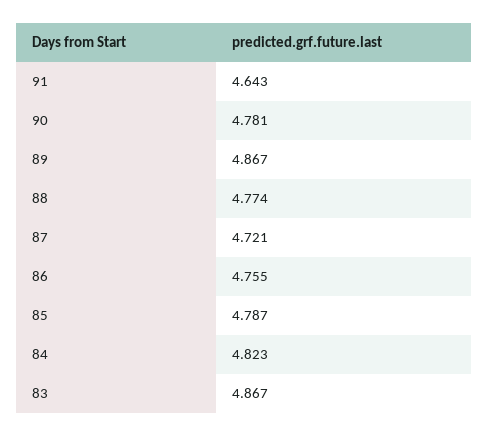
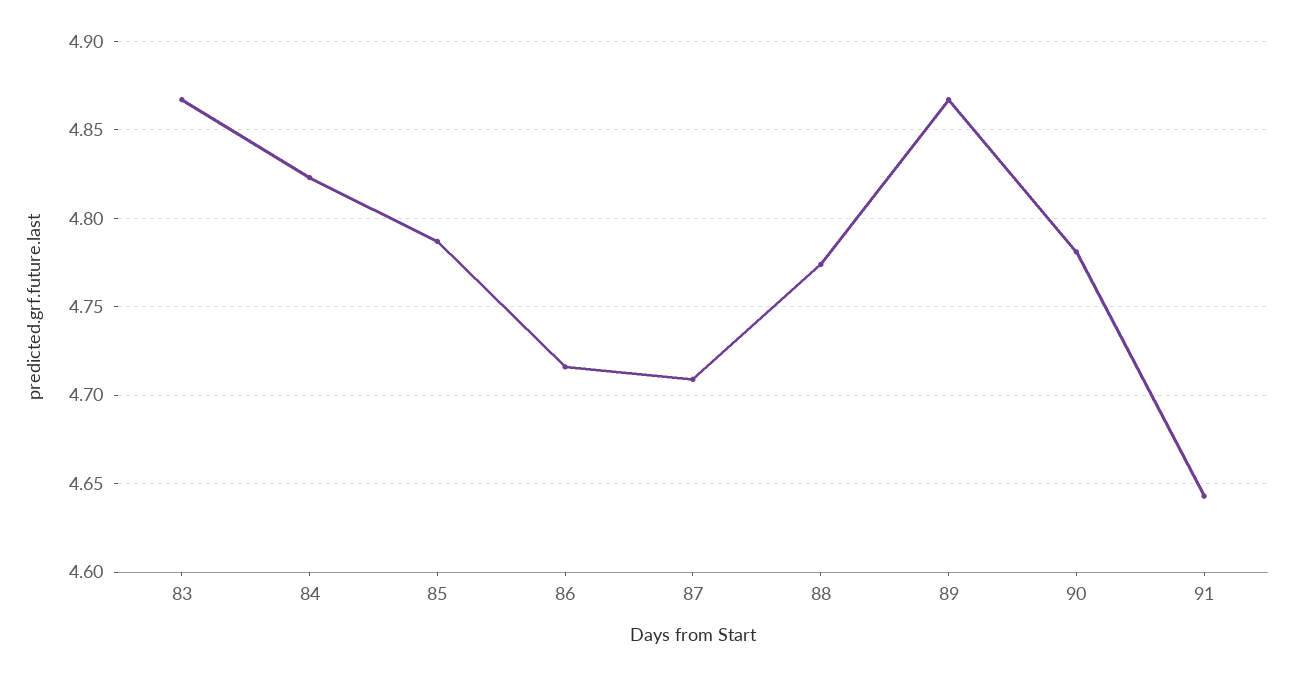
87: 4.721 -> 4.71
86: 4.755 -> 4.715

